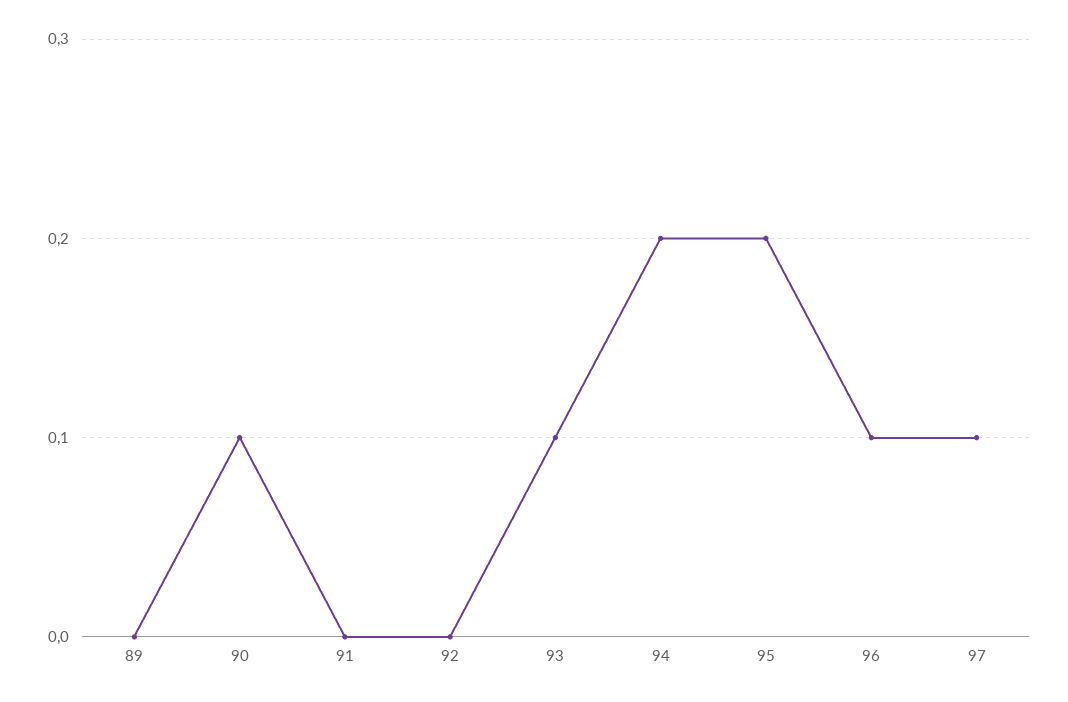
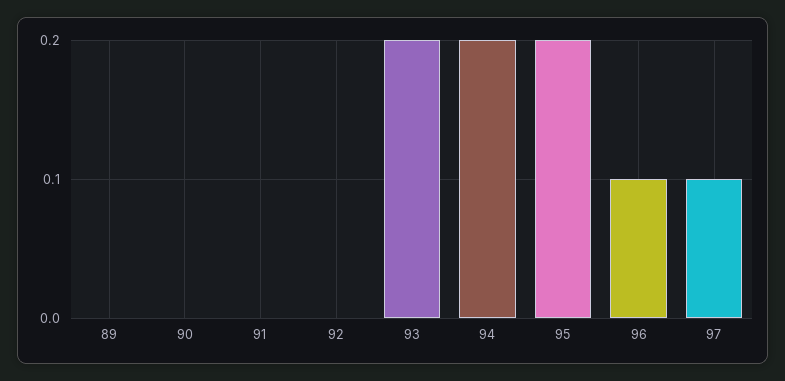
90: 0.1 -> 0
93: 0.1 -> 0.2

